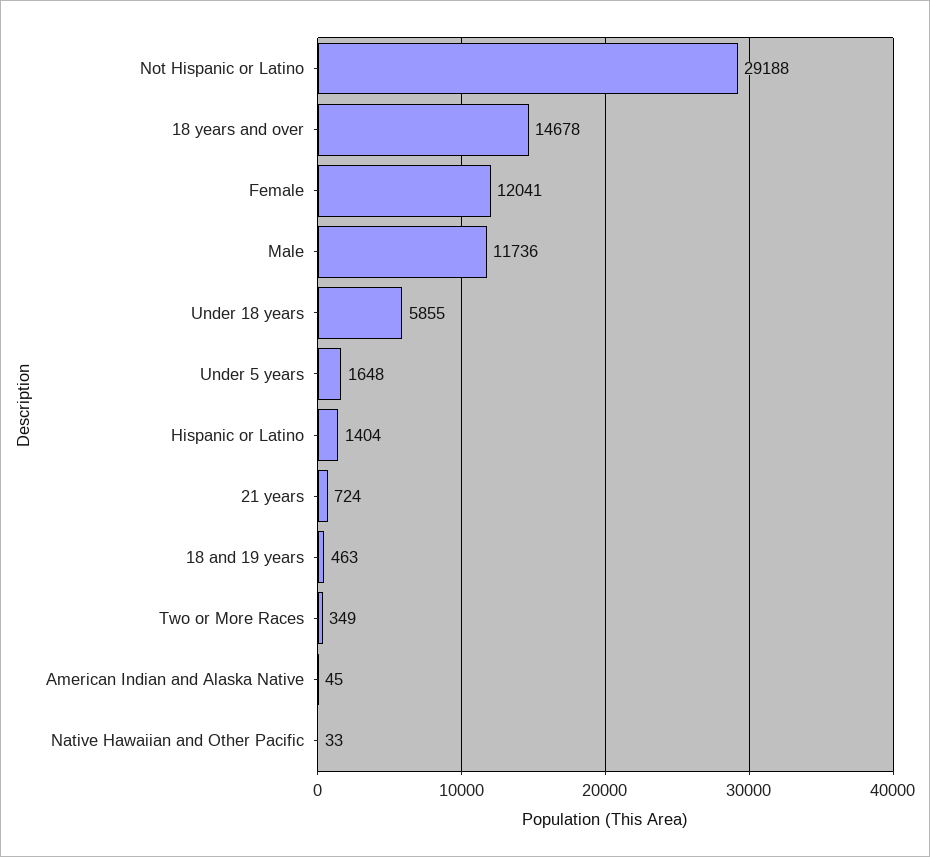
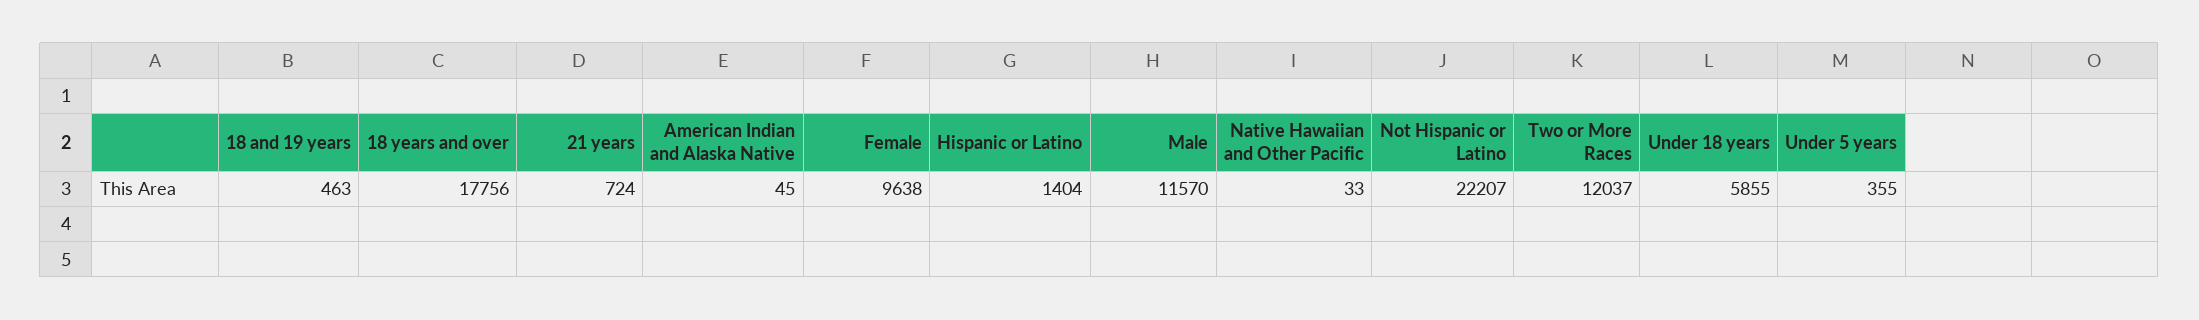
Not Hispanic or Latino: 29188 -> 22207
18 years and over: 14678 -> 17756
Female: 12041 -> 9638
Male: 11736 -> 11570
Under 5 years: 1648 -> 355
Two or More Races: 349 -> 12037

